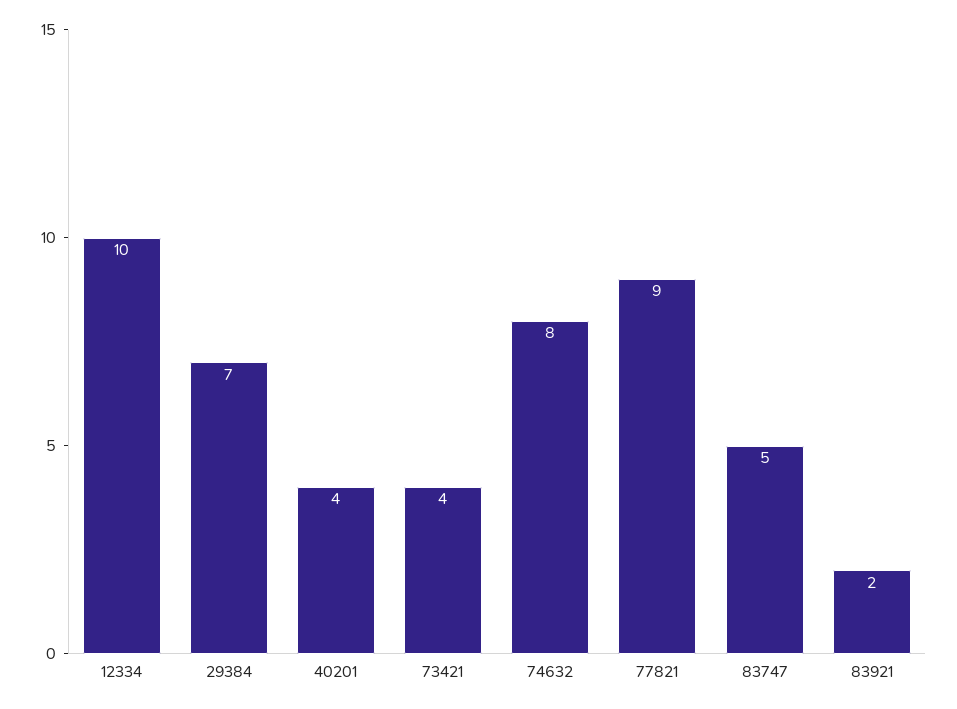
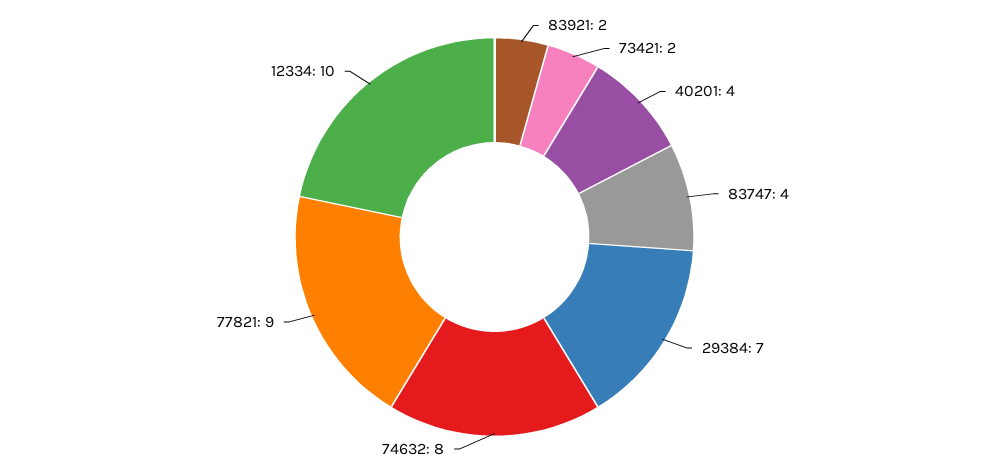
73421: 4 -> 2
83747: 5 -> 4

